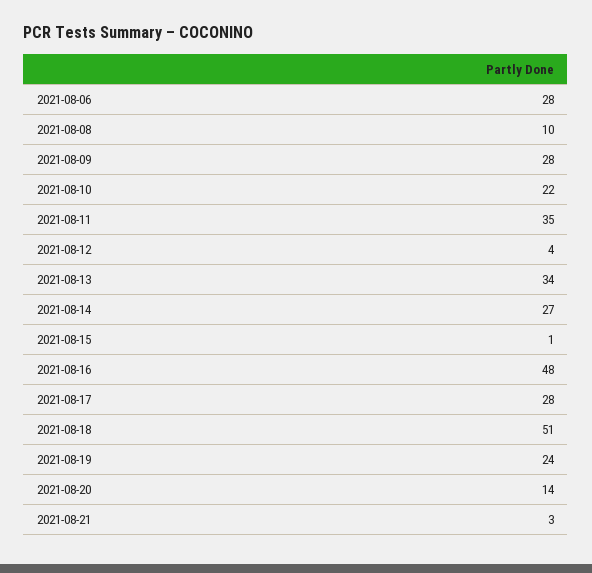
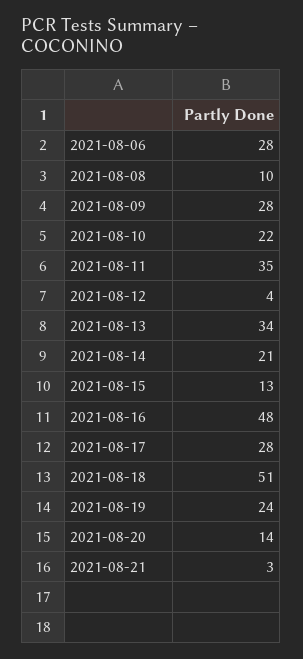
2021-08-14: 27 -> 21
2021-08-15: 1 -> 13

